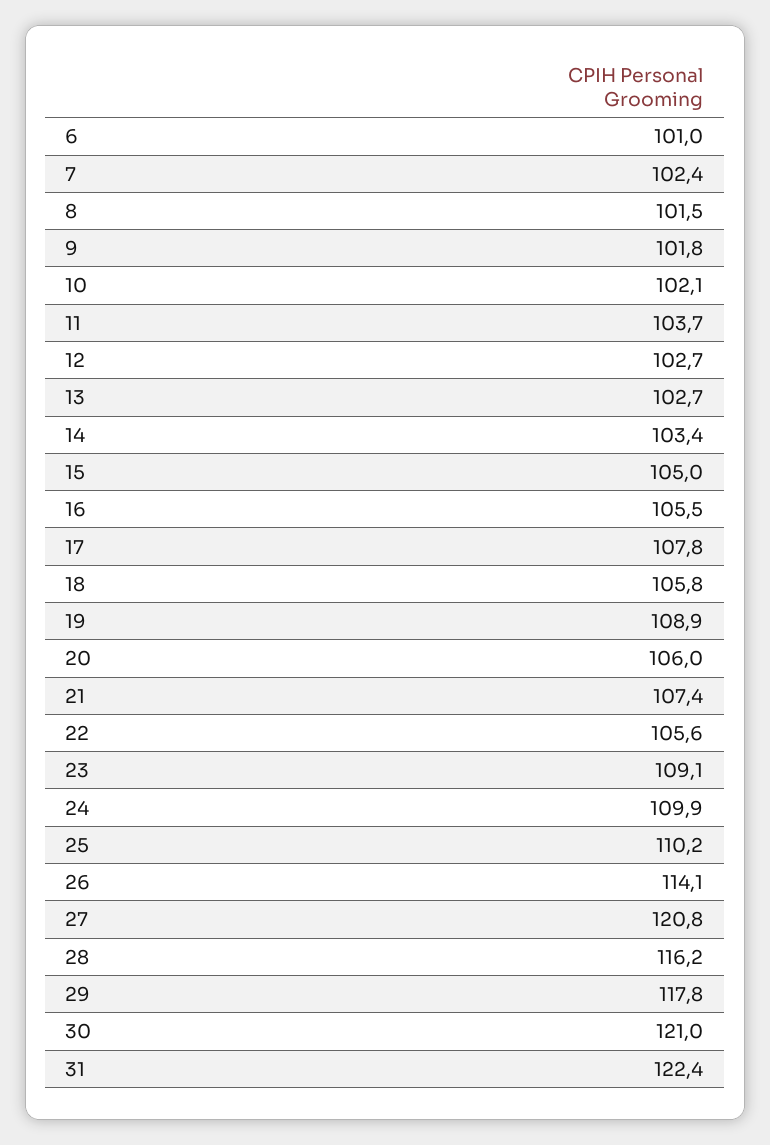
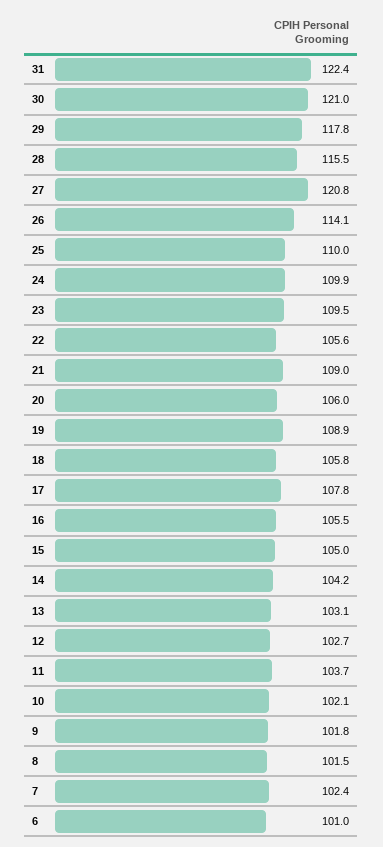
13: 102.7 -> 103.1
14: 103.4 -> 104.2
21: 107.4 -> 109
23: 109.1 -> 109.5
25: 110.2 -> 110
28: 116.2 -> 115.5

